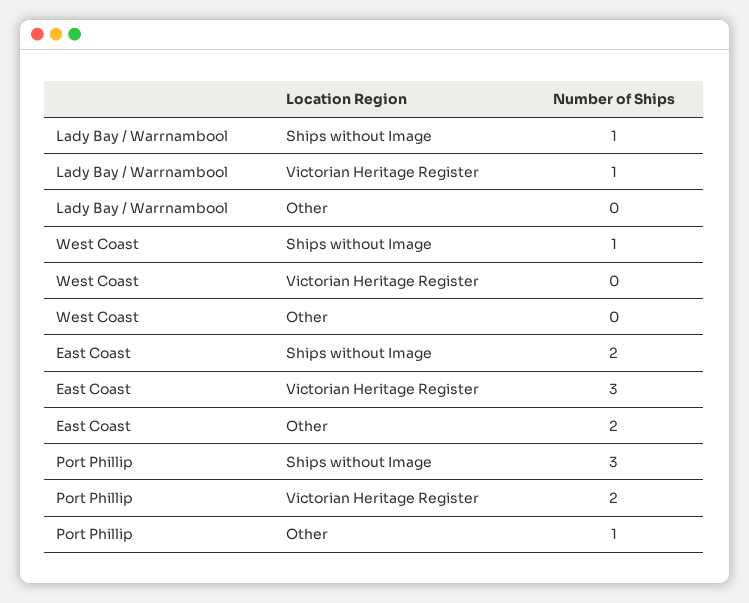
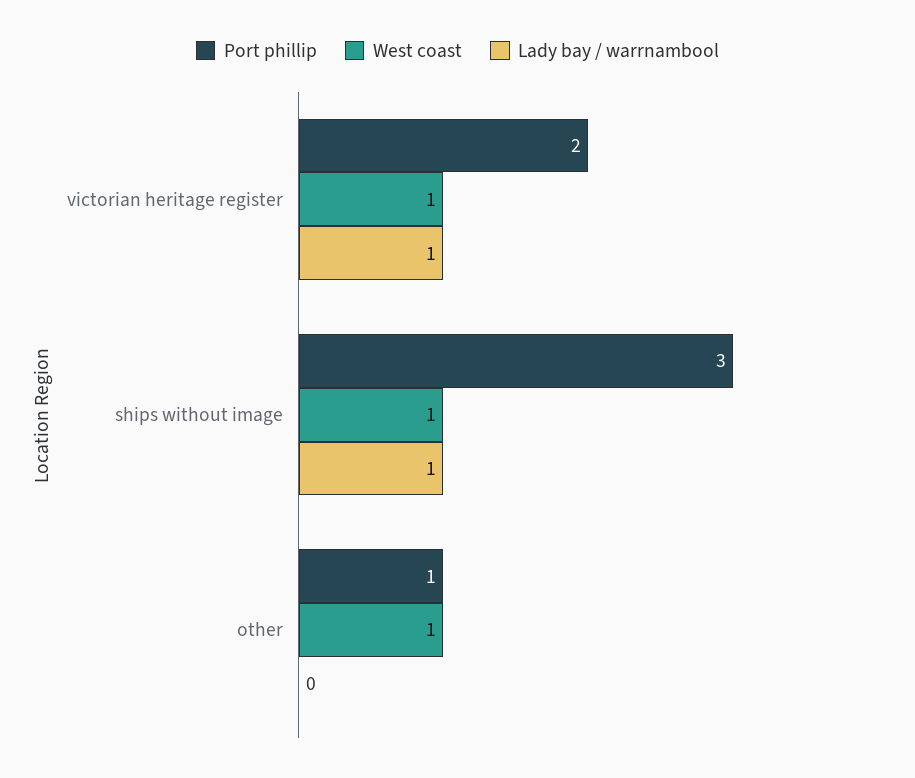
West Coast, Victorian Heritage Register: 0 -> 1
West Coast, Other: 0 -> 1
East Coast, Ships without Image: 2 -> none
East Coast, Victorian Heritage Register: 3 -> none
East Coast, Other: 2 -> none

